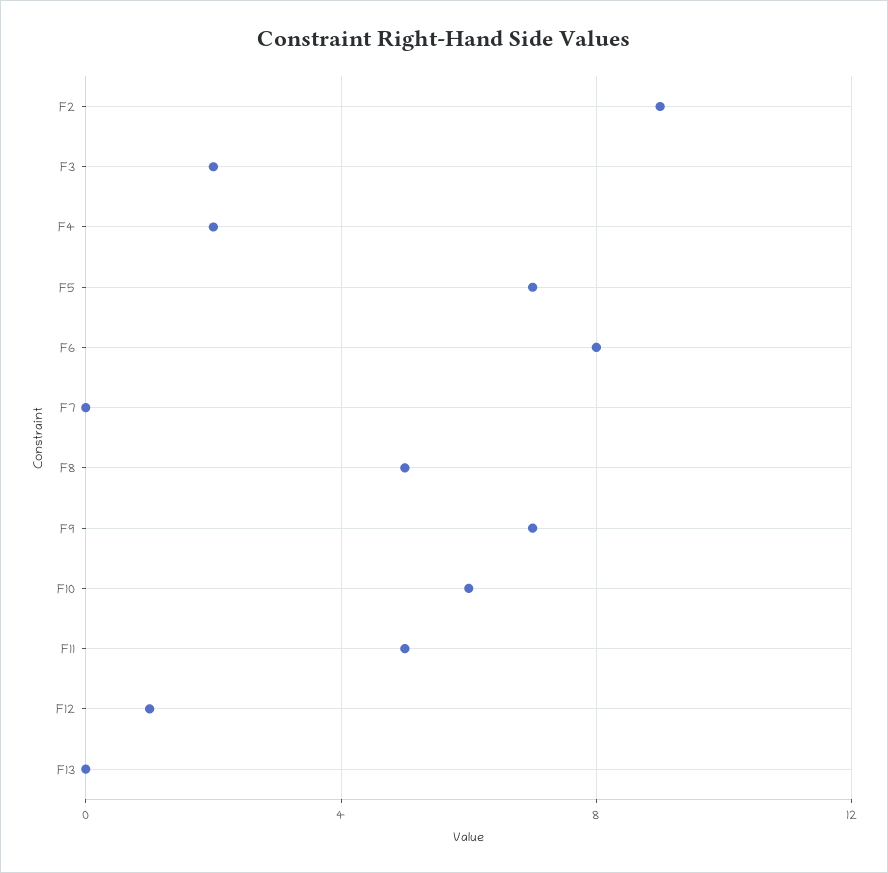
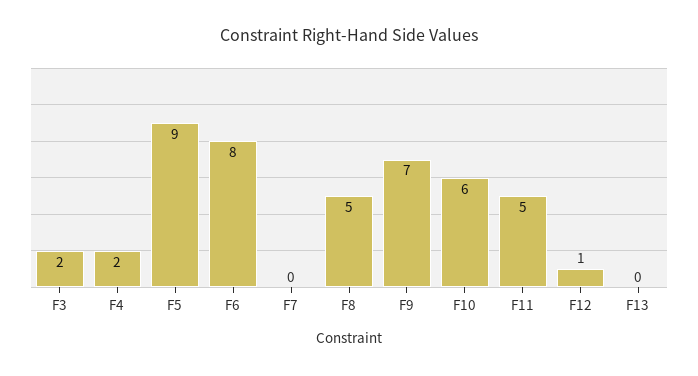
F2: 9 -> none
F5: 7 -> 9

